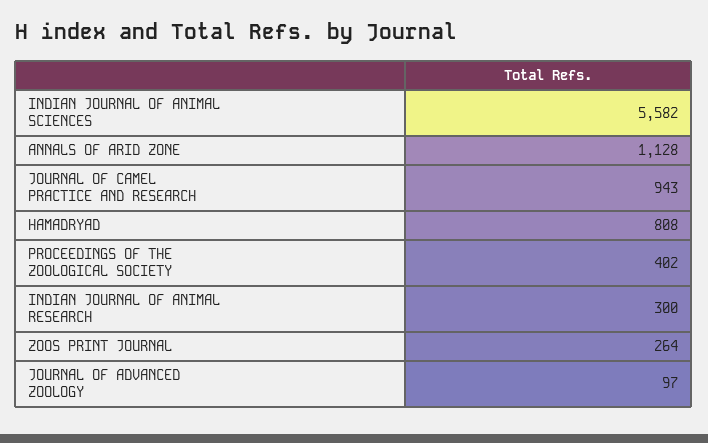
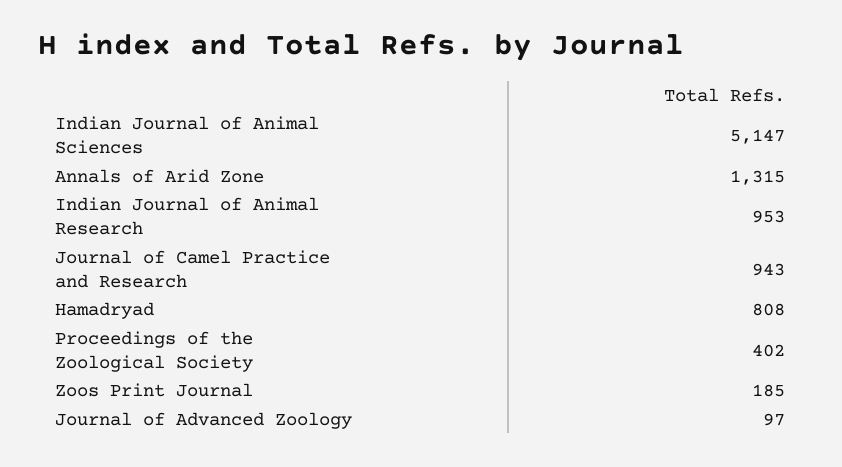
INDIAN JOURNAL OF ANIMAL SCIENCES: 5582 -> 5147
ANNALS OF ARID ZONE: 1128 -> 1315
INDIAN JOURNAL OF ANIMAL RESEARCH: 300 -> 953
ZOOS PRINT JOURNAL: 264 -> 185

